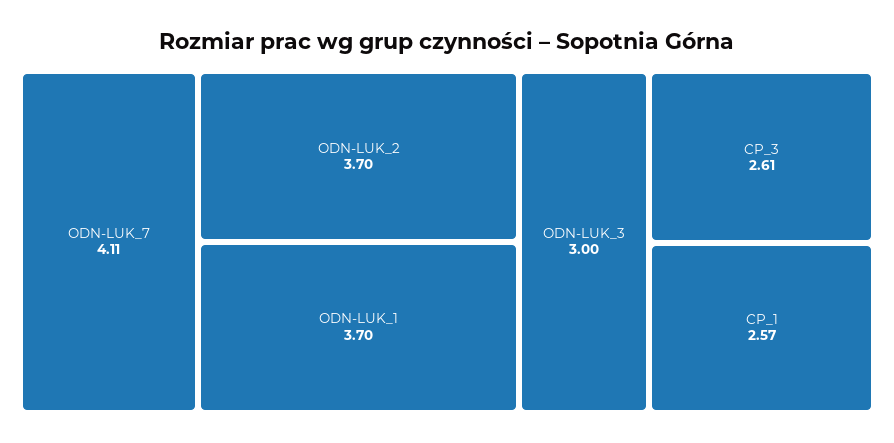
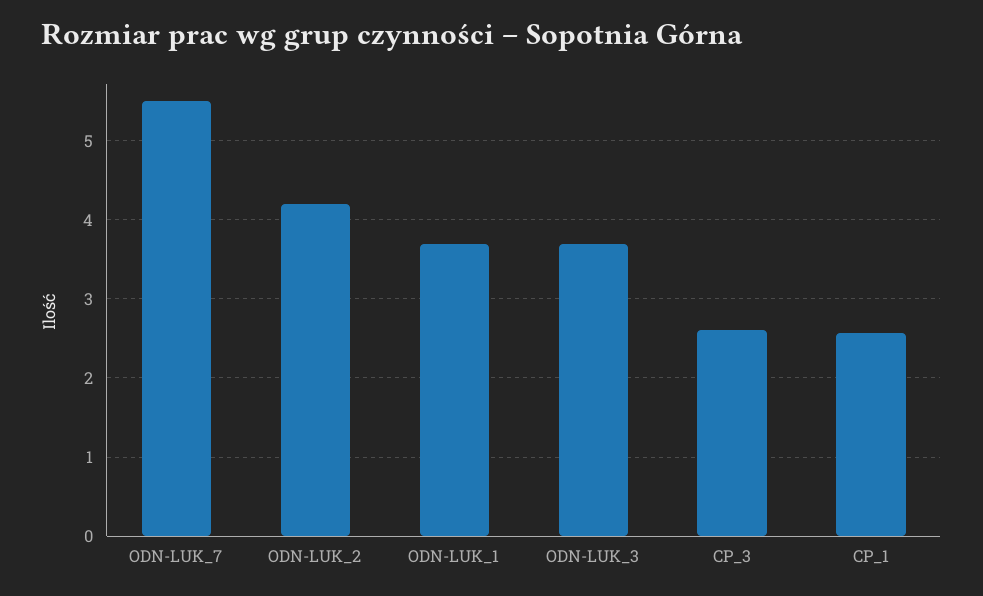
ODN-LUK_7: 4.11 -> 5.5
ODN-LUK_2: 3.7 -> 4.2
ODN-LUK_3: 3 -> 3.7

